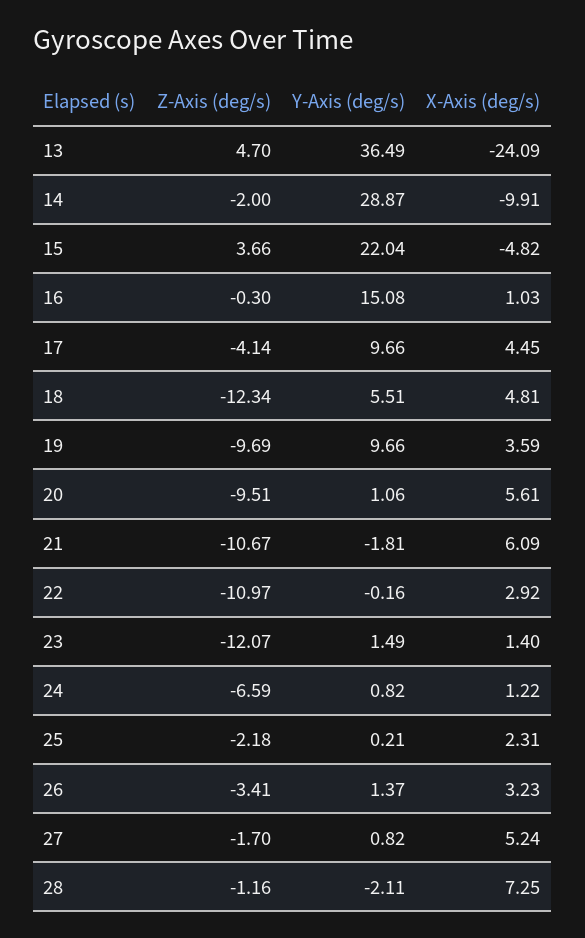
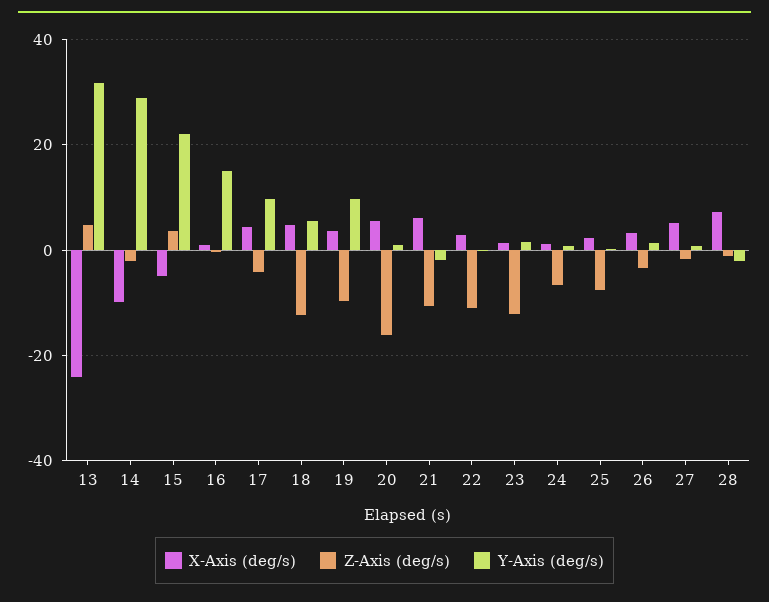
Y-Axis (deg/s), 13: 36.49 -> 32
Z-Axis (deg/s), 20: -9.51 -> -16
Z-Axis (deg/s), 25: -2.18 -> -8

